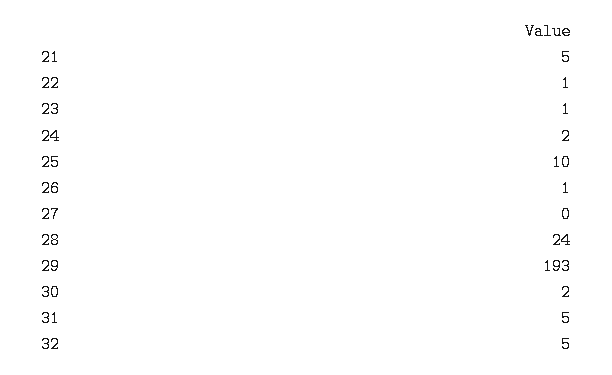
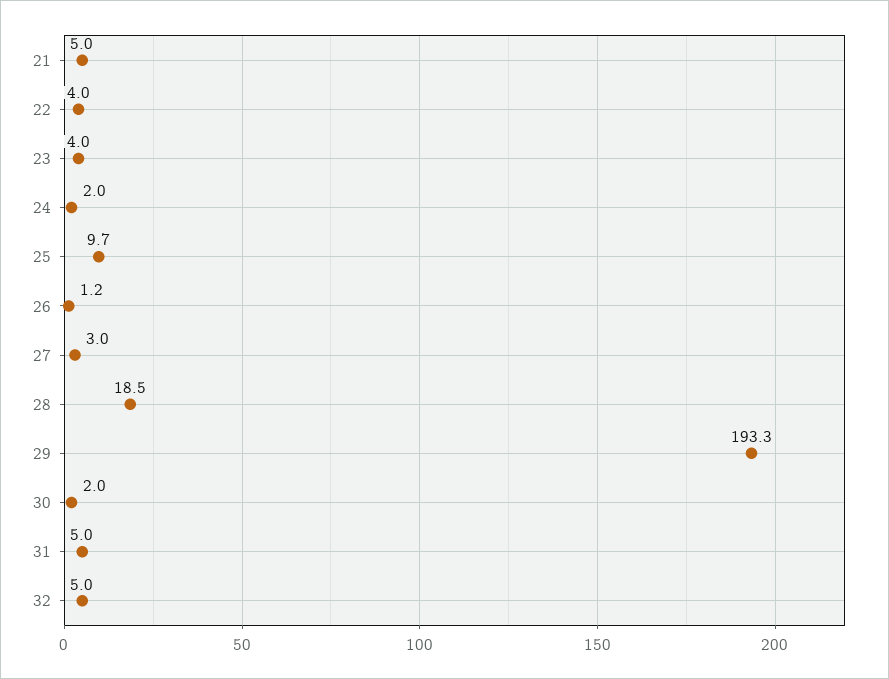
22: 1 -> 4
23: 1 -> 4
27: 0 -> 3
28: 24 -> 18.5

